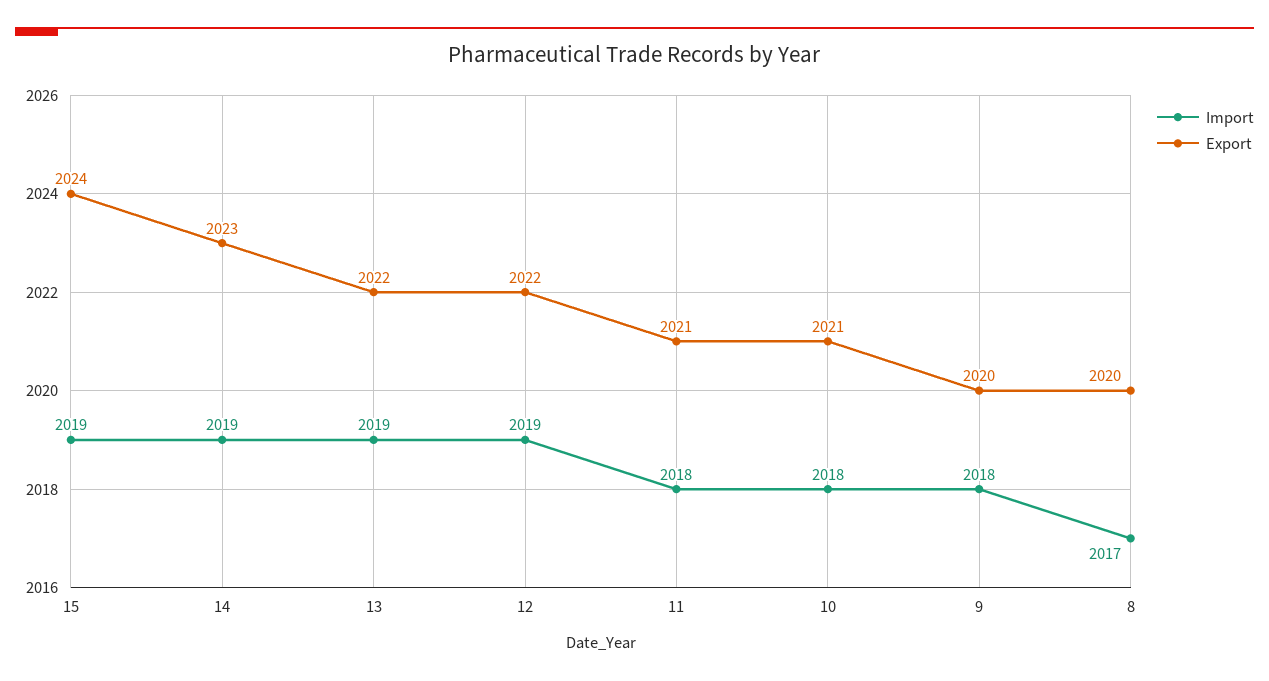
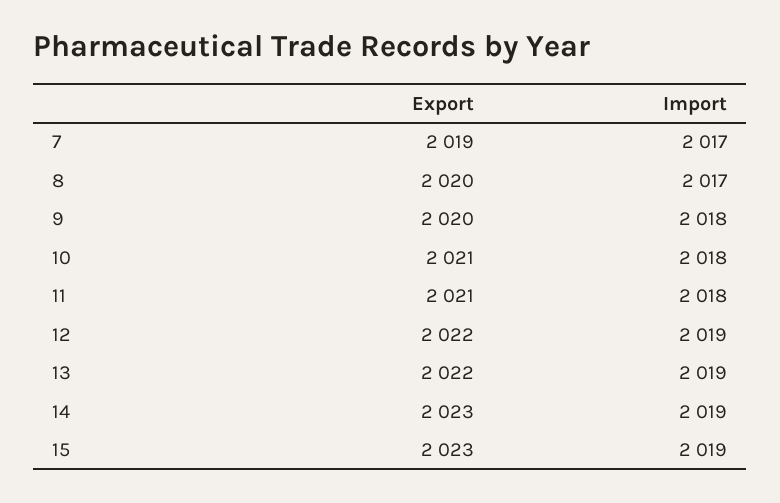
Export, 15: 2024 -> 2023
Export, 7: none -> 2019
Import, 7: none -> 2017

